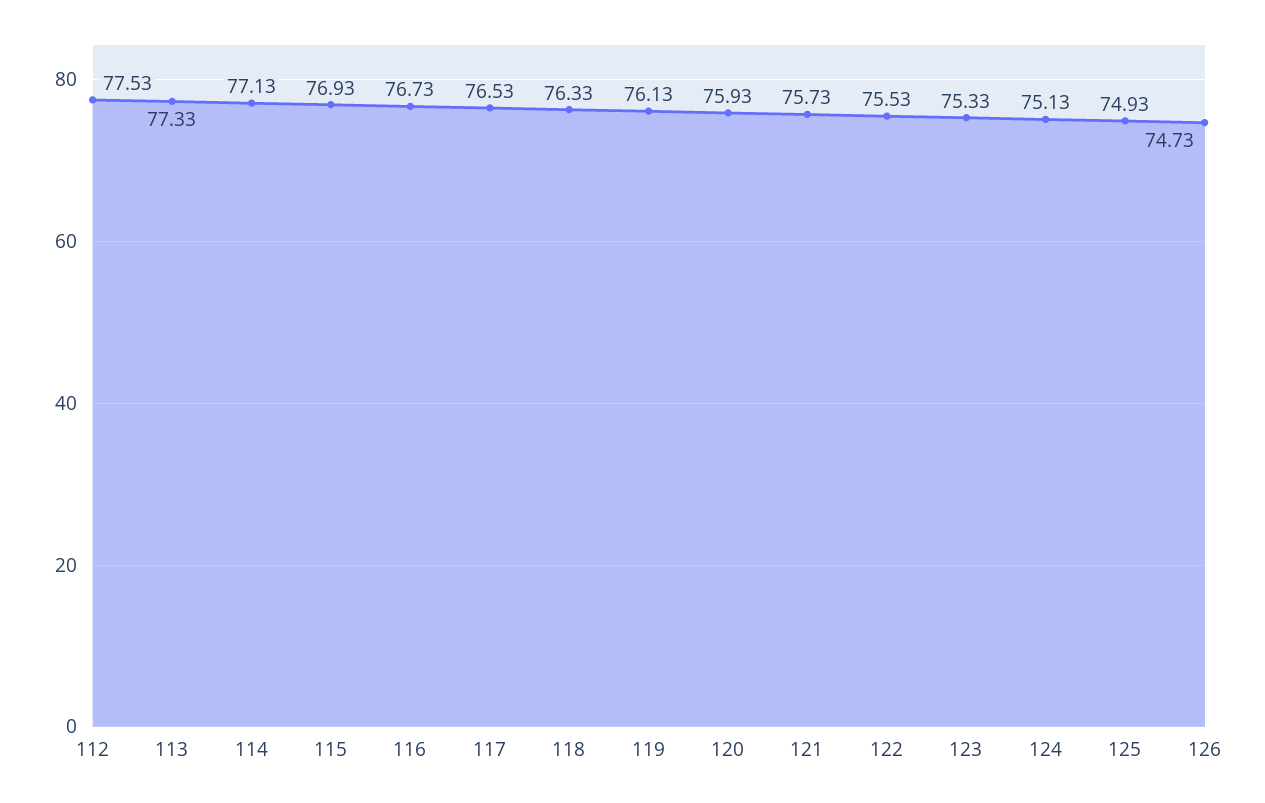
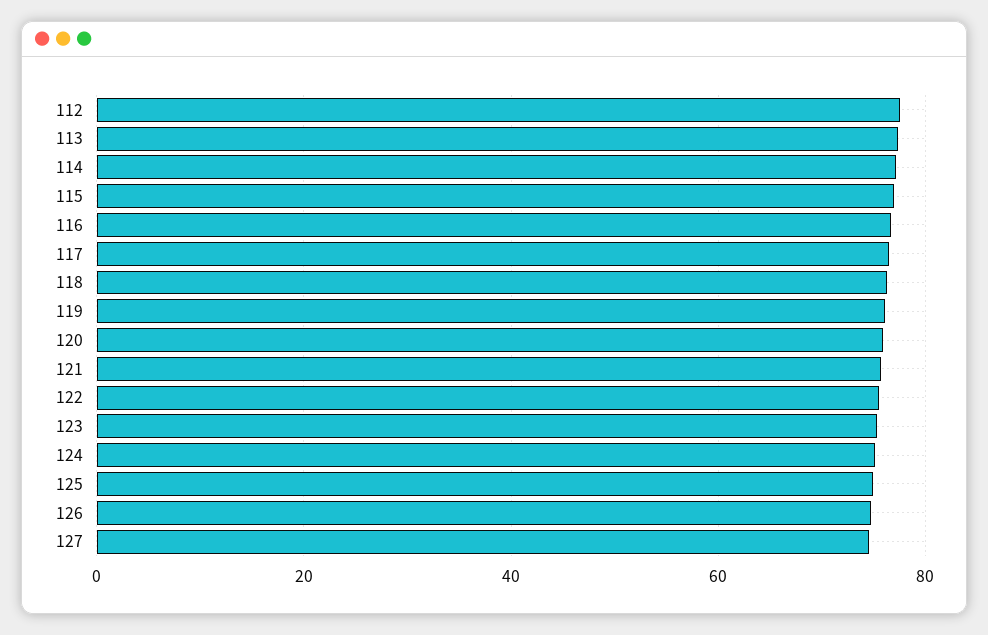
127: none -> 74

